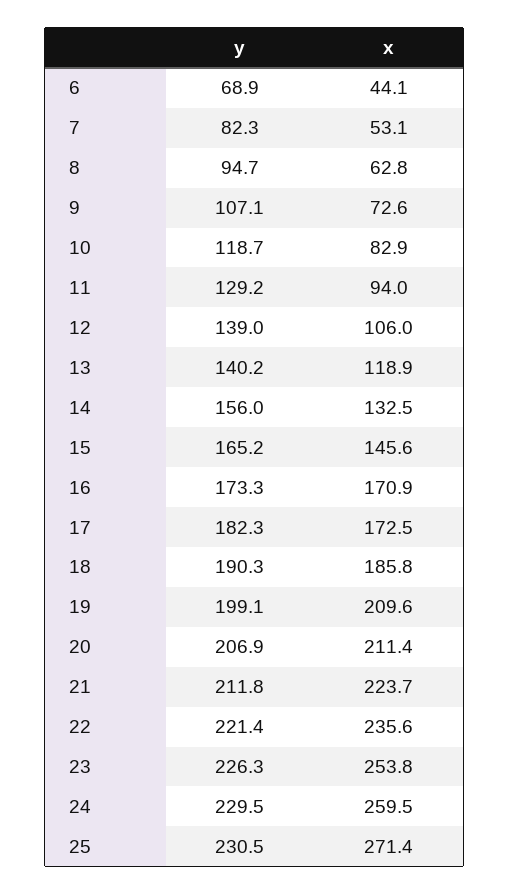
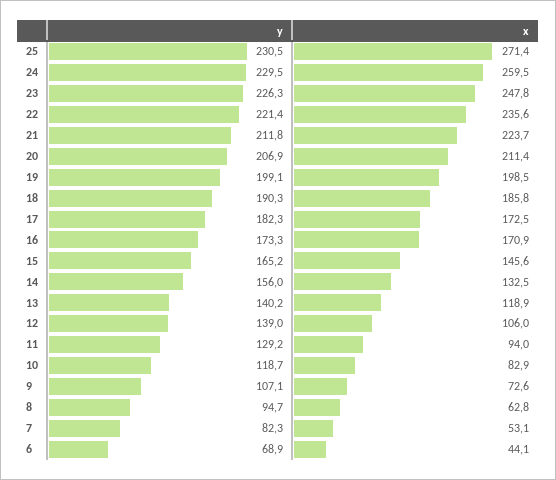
x, 19: 209.6 -> 198.5
x, 23: 253.8 -> 247.8

